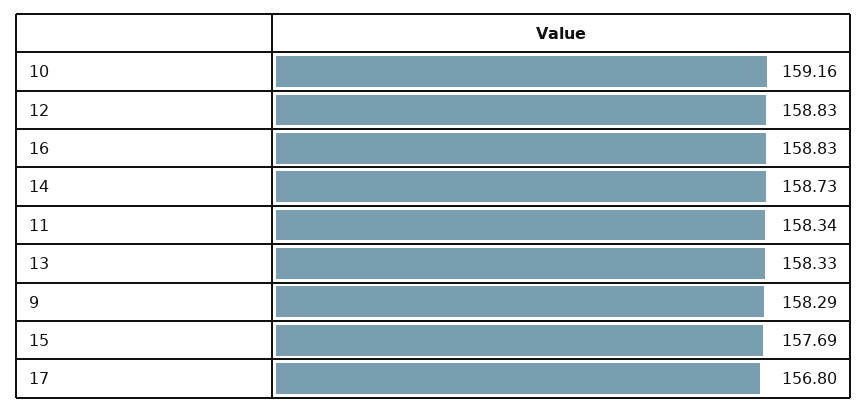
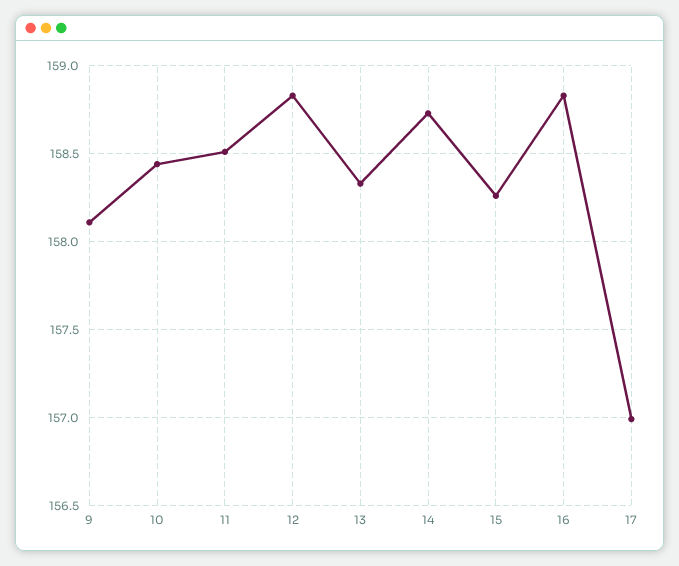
10: 159.16 -> 158.45
11: 158.34 -> 158.5
9: 158.29 -> 158.1
15: 157.69 -> 158.25
17: 156.8 -> 157

